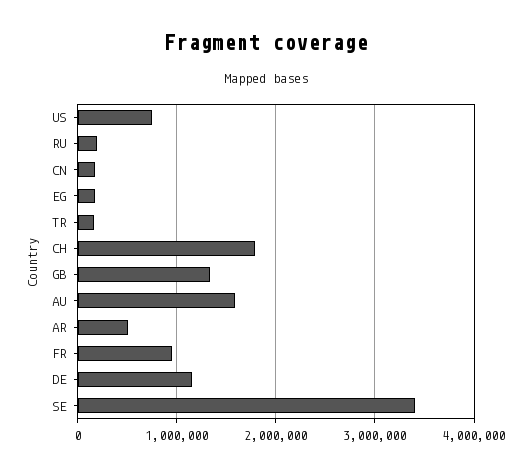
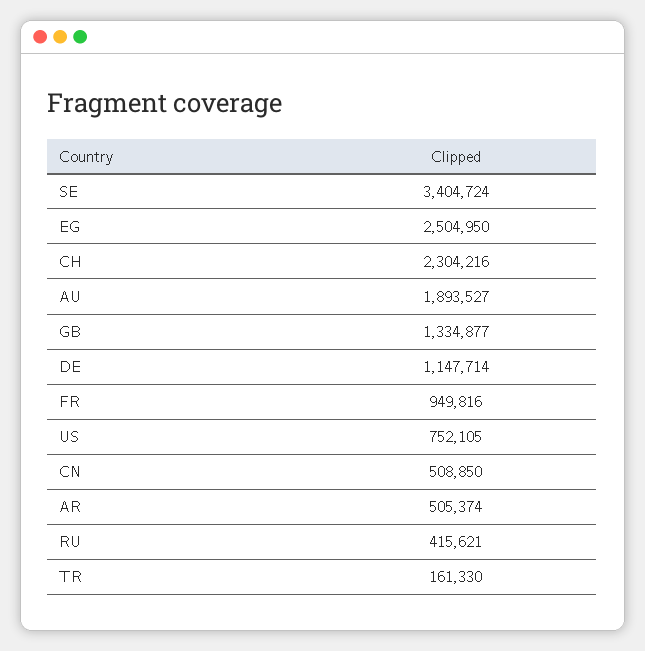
RU: 200000 -> 415621
CN: 200000 -> 508850
EG: 200000 -> 2504950
CH: 1800000 -> 2304216
AU: 1600000 -> 1893527

